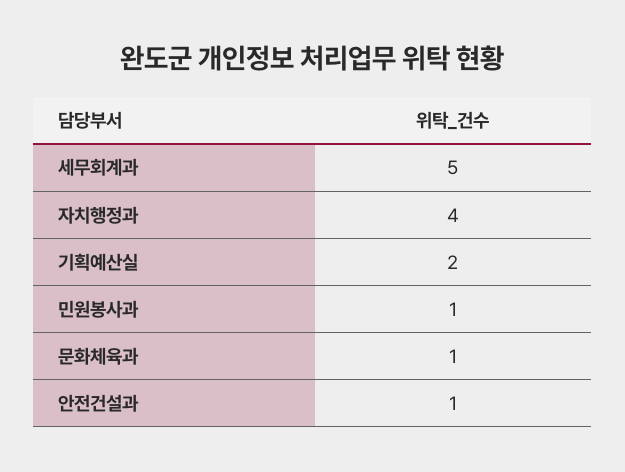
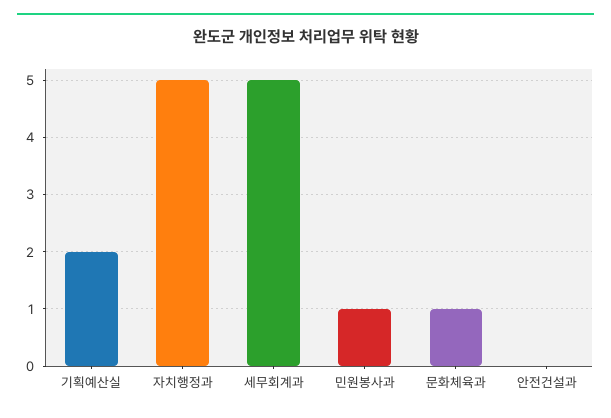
자치행정과: 4 -> 5
안전건설과: 1 -> 0

